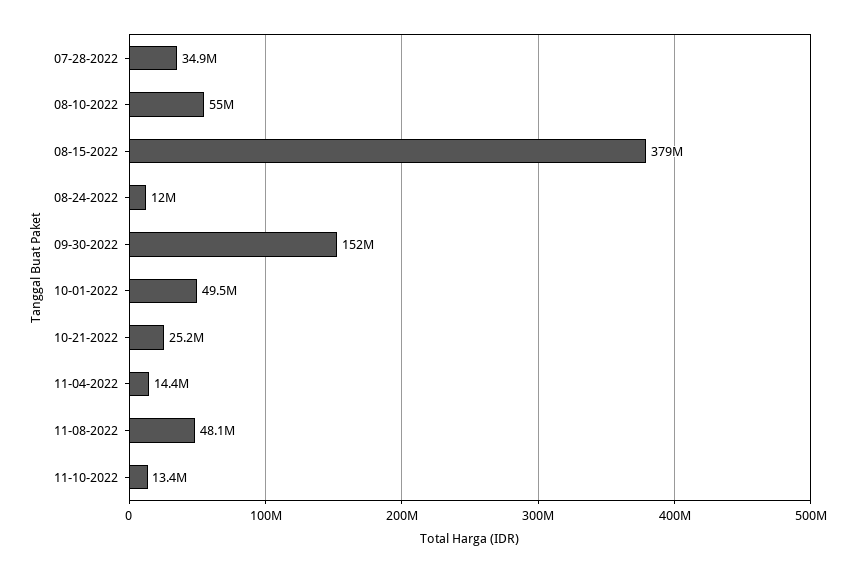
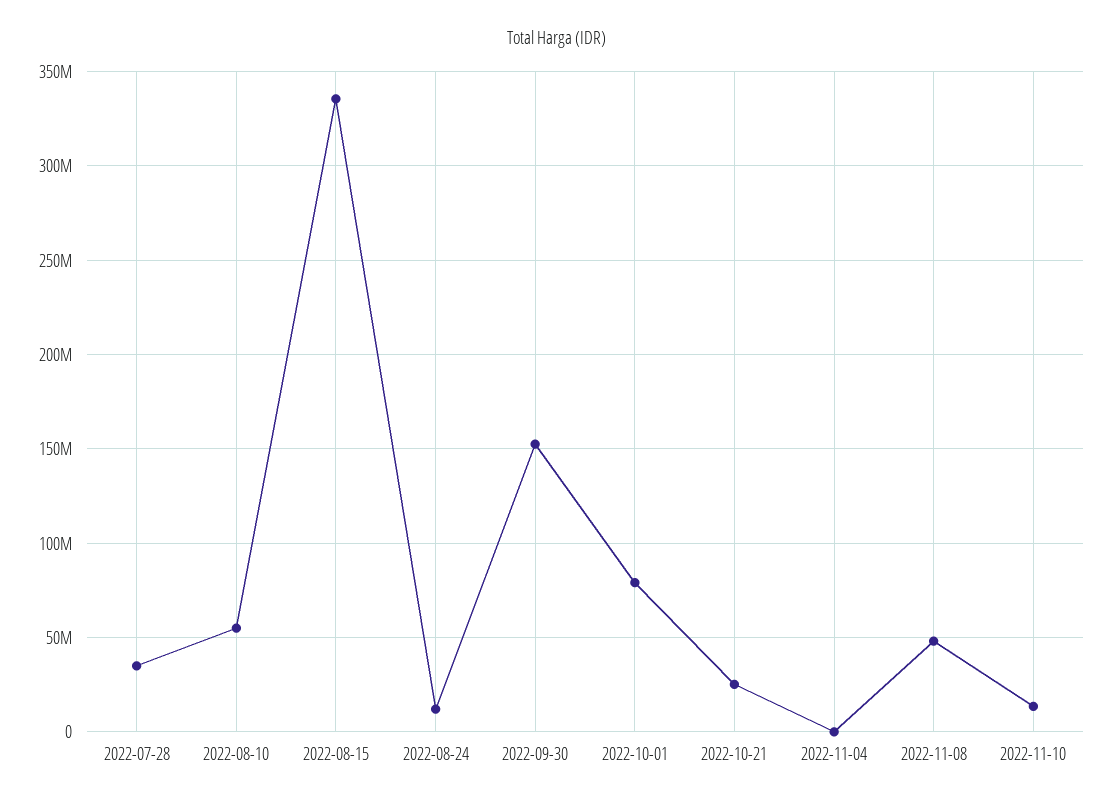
08-15-2022: 379000000 -> 335000000
10-01-2022: 49500000 -> 80000000
11-04-2022: 14400000 -> 0

